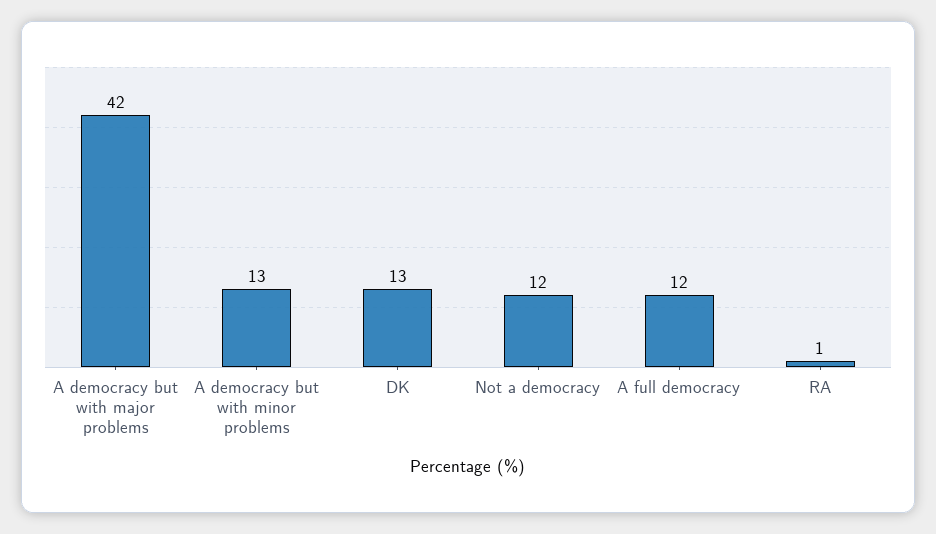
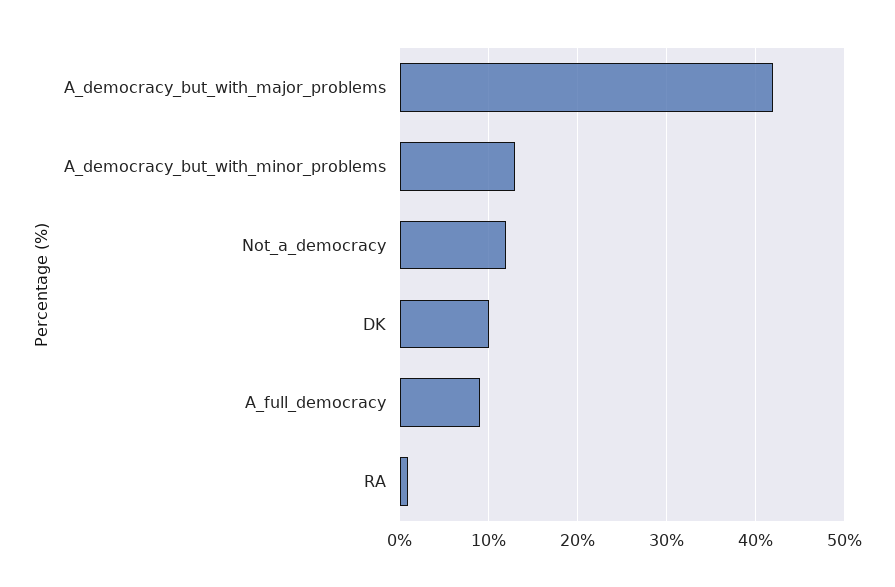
DK: 13 -> 10
A full democracy: 12 -> 9

